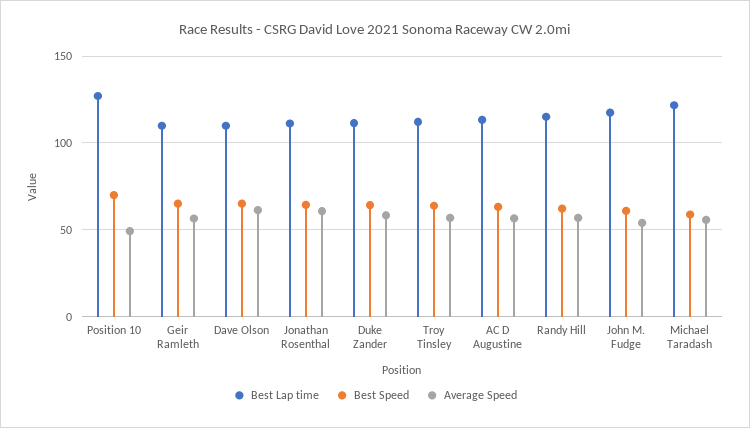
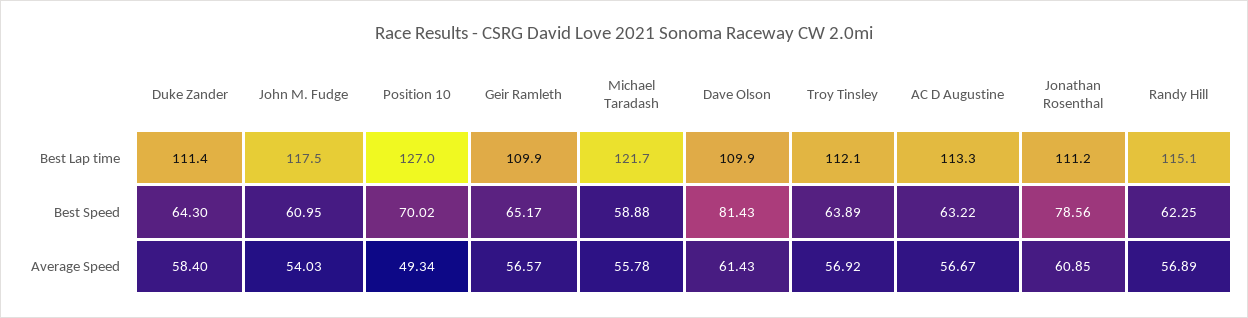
Best Speed, Dave Olson: 65 -> 81.43
Best Speed, Jonathan Rosenthal: 65 -> 78.56

